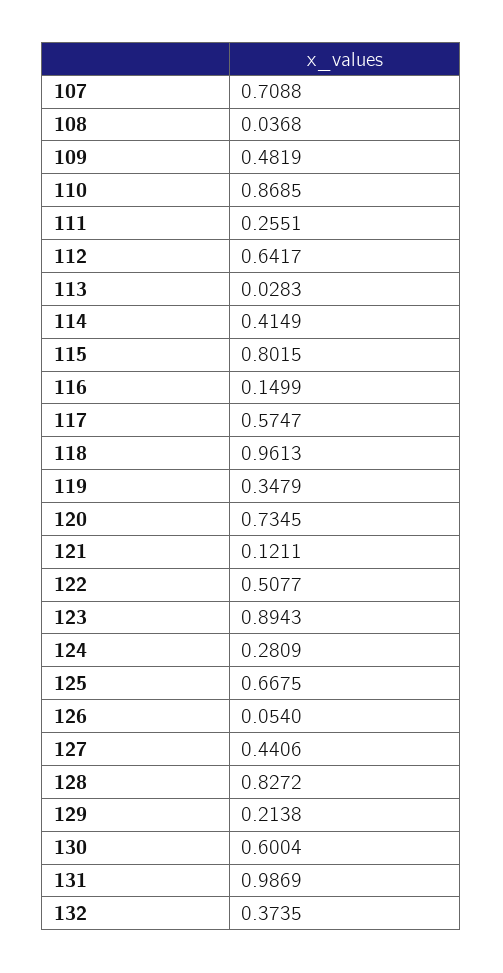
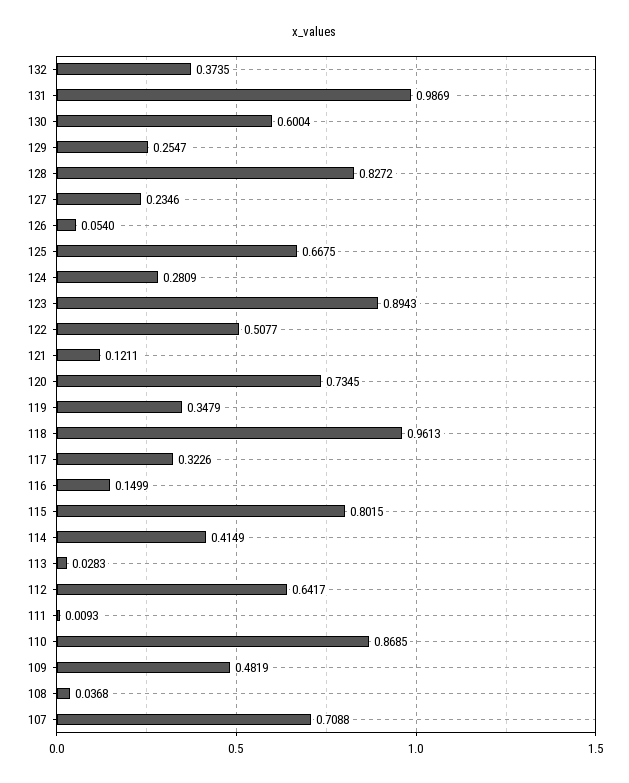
111: 0.2551 -> 0.0093
117: 0.5747 -> 0.3226
127: 0.4406 -> 0.2346
129: 0.2138 -> 0.2547

